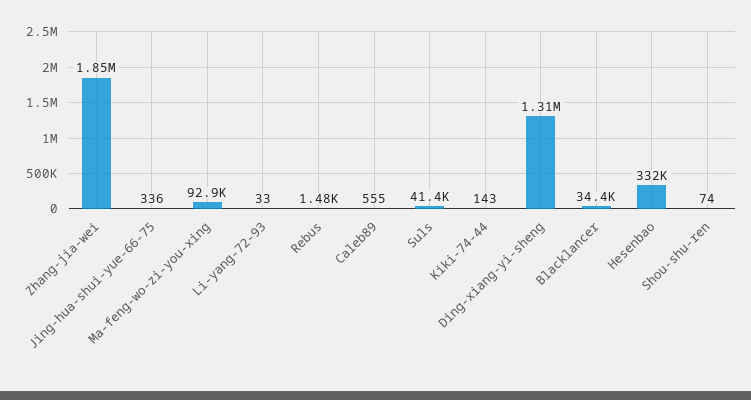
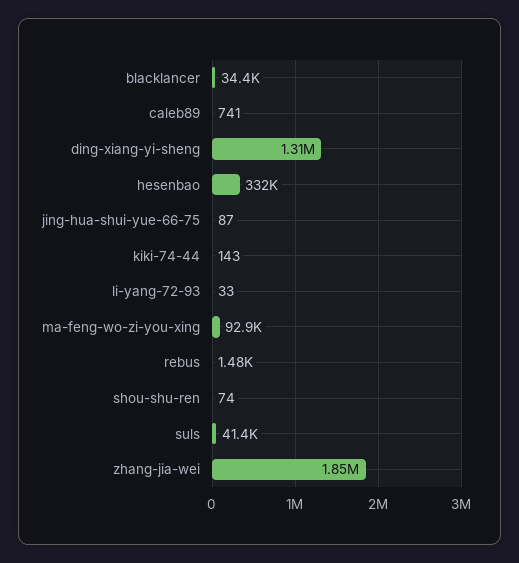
Jing-hua-shui-yue-66-75: 336 -> 87
Caleb89: 555 -> 741

